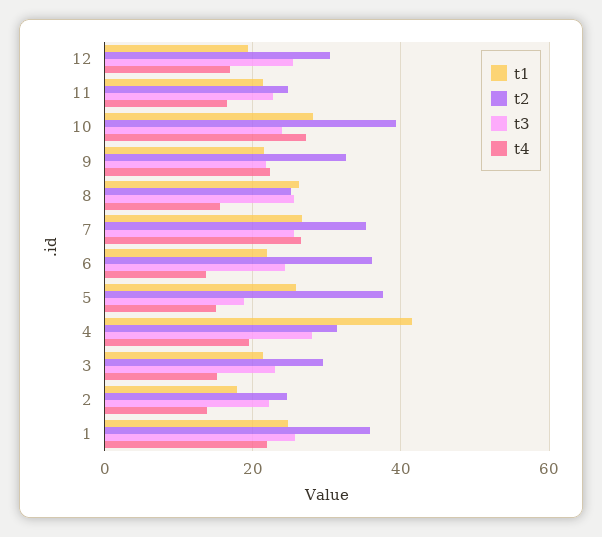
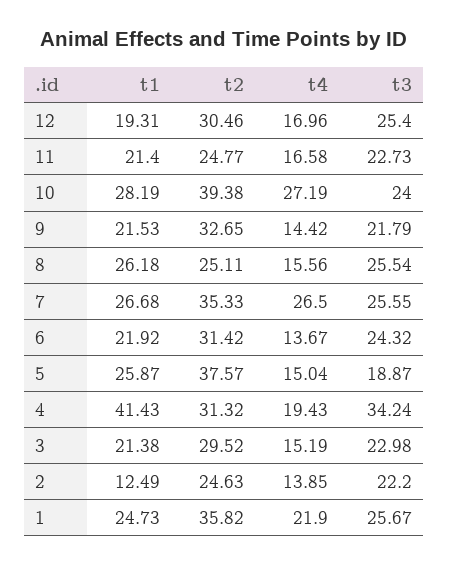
t4, 9: 22 -> 14.42
t2, 6: 36 -> 31.42
t3, 4: 28 -> 34.24
t1, 2: 18 -> 12.49

